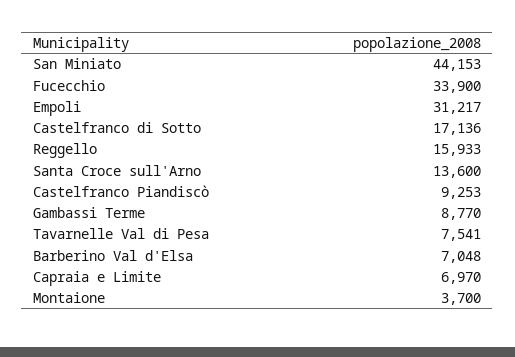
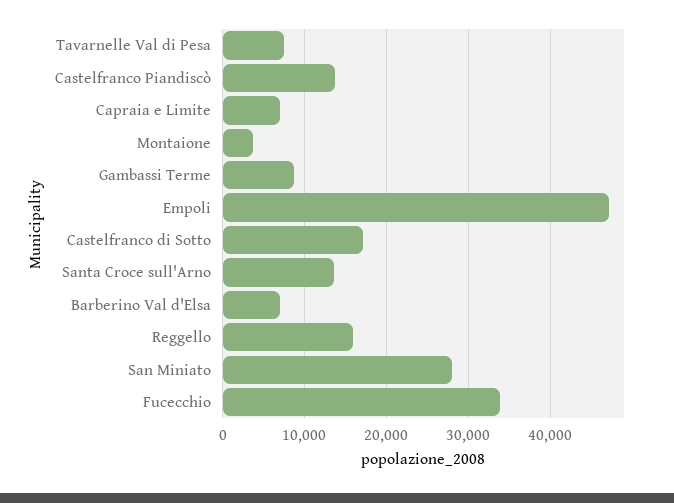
San Miniato: 44153 -> 28000
Empoli: 31217 -> 47000
Castelfranco Piandiscò: 9253 -> 14000

